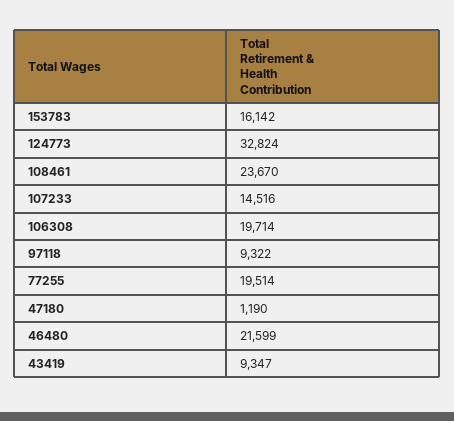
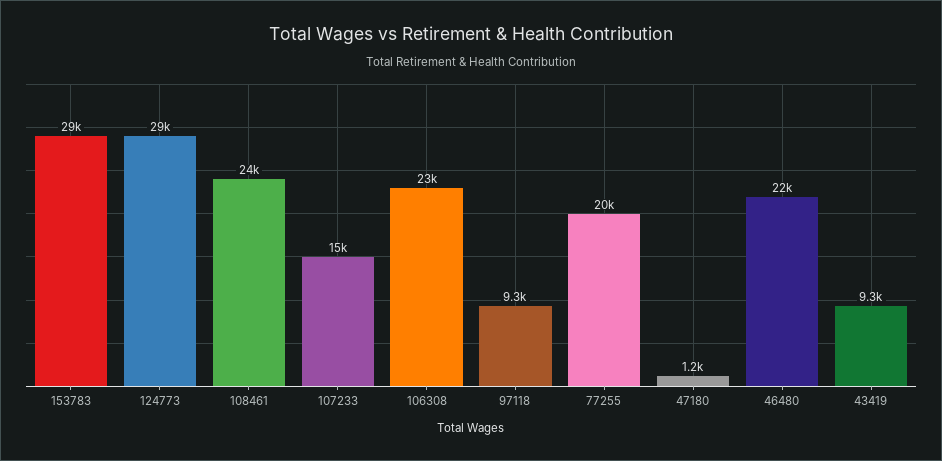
153783: 16142 -> 29000
124773: 32824 -> 29000
106308: 19714 -> 23000

